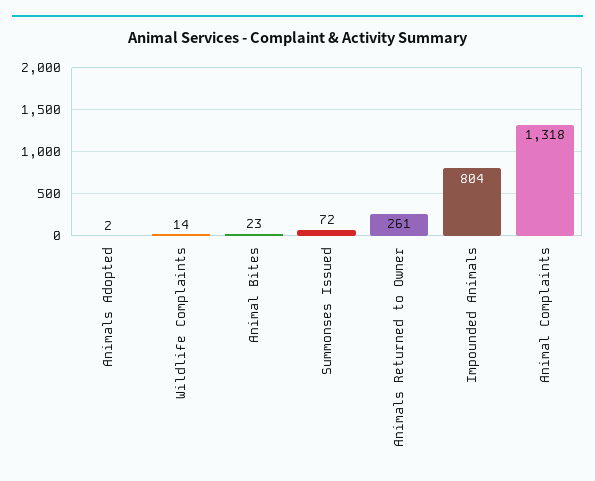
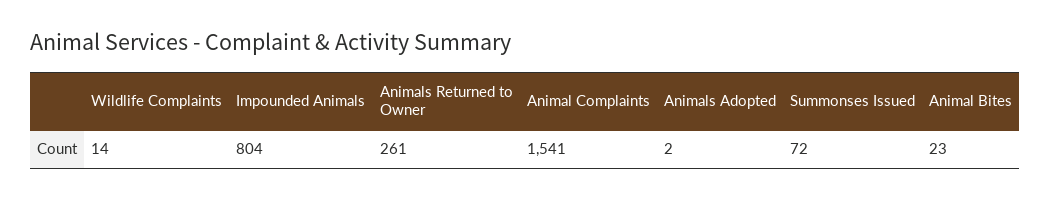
Animal Complaints: 1318 -> 1541

